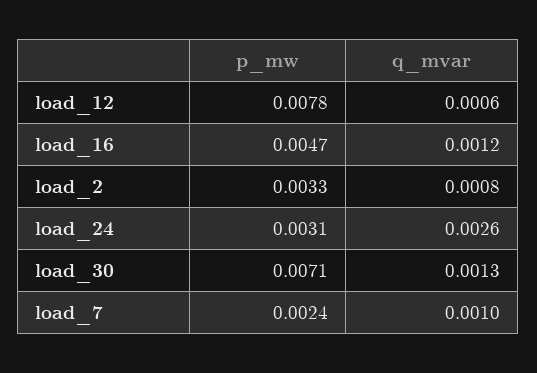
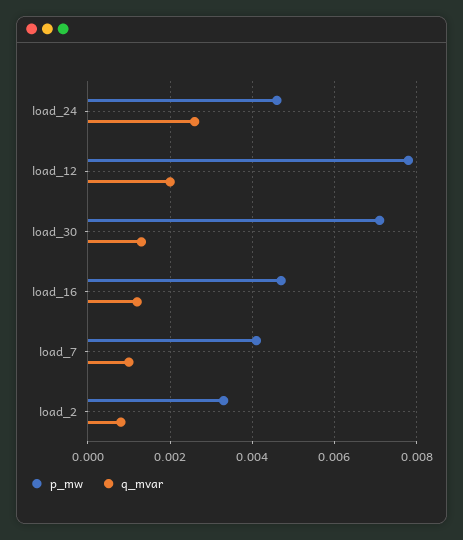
q_mvar, load_12: 0.0006 -> 0.002
p_mw, load_24: 0.0031 -> 0.0045
p_mw, load_7: 0.0024 -> 0.004

